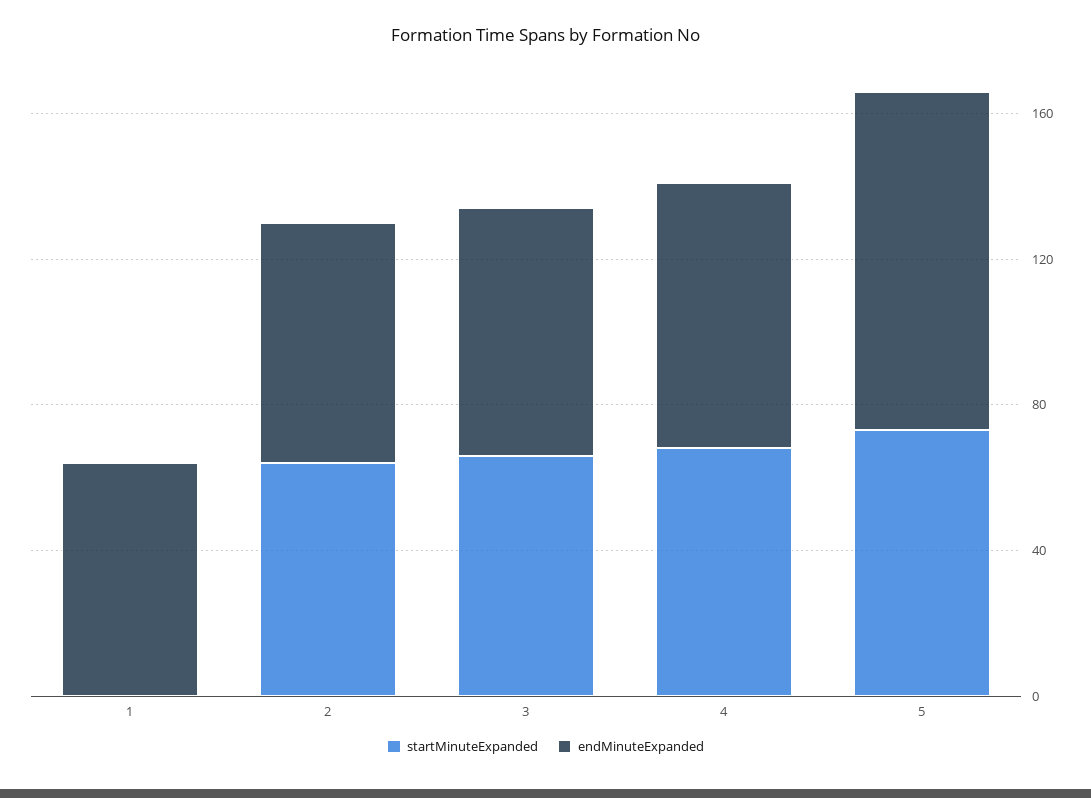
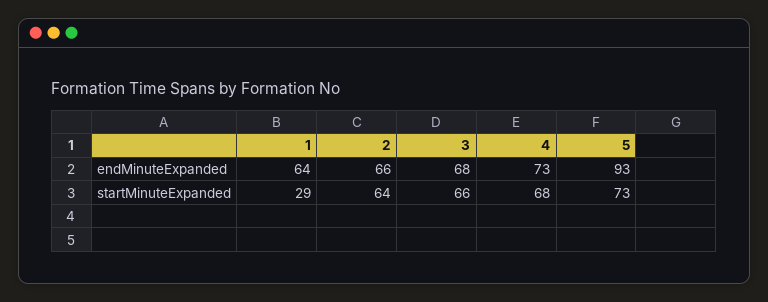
startMinuteExpanded, 1: 0 -> 29

